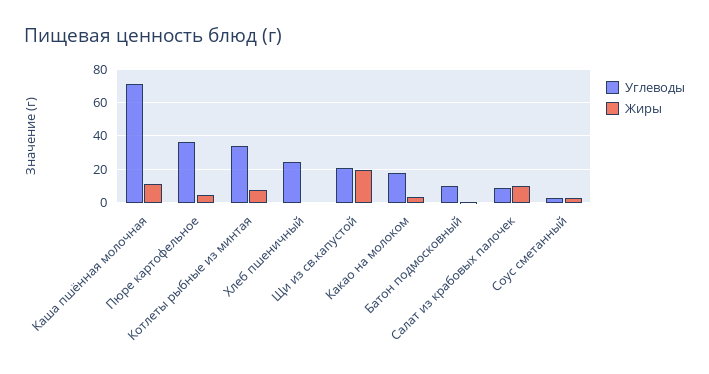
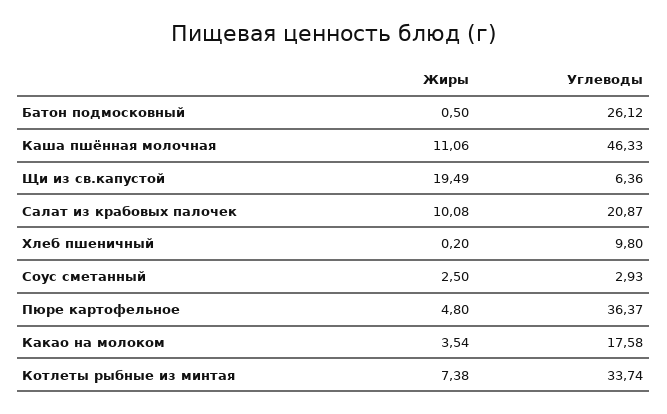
Углеводы, Каша пшённая молочная: 70 -> 46.33
Углеводы, Хлеб пшеничный: 25 -> 9.8
Углеводы, Щи из св.капустой: 20 -> 6.36
Углеводы, Батон подмосковный: 10 -> 26.12
Углеводы, Салат из крабовых палочек: 10 -> 20.87

